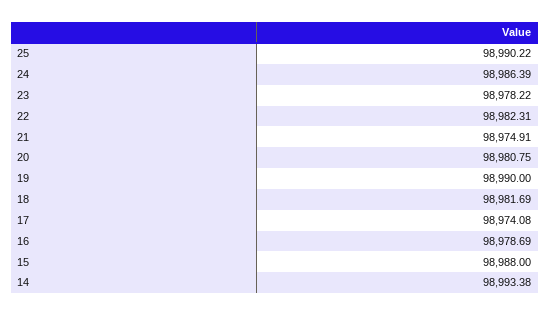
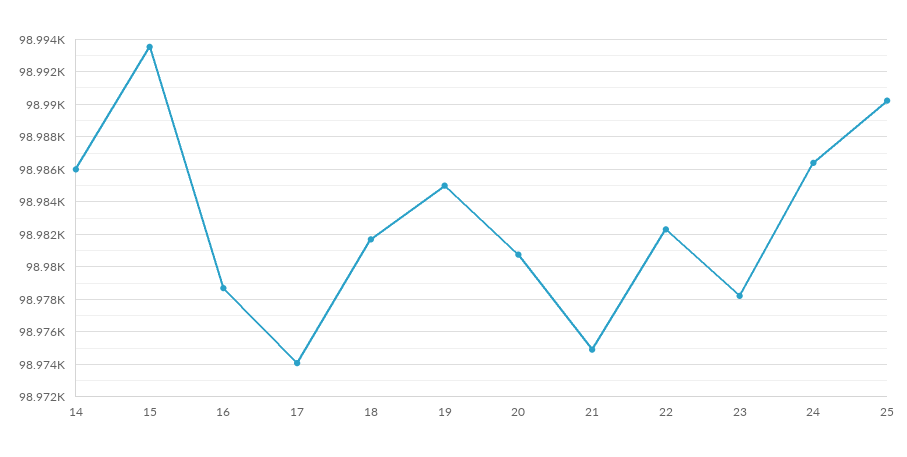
19: 98990 -> 98985
15: 98988 -> 98993.5
14: 98993.38 -> 98986

